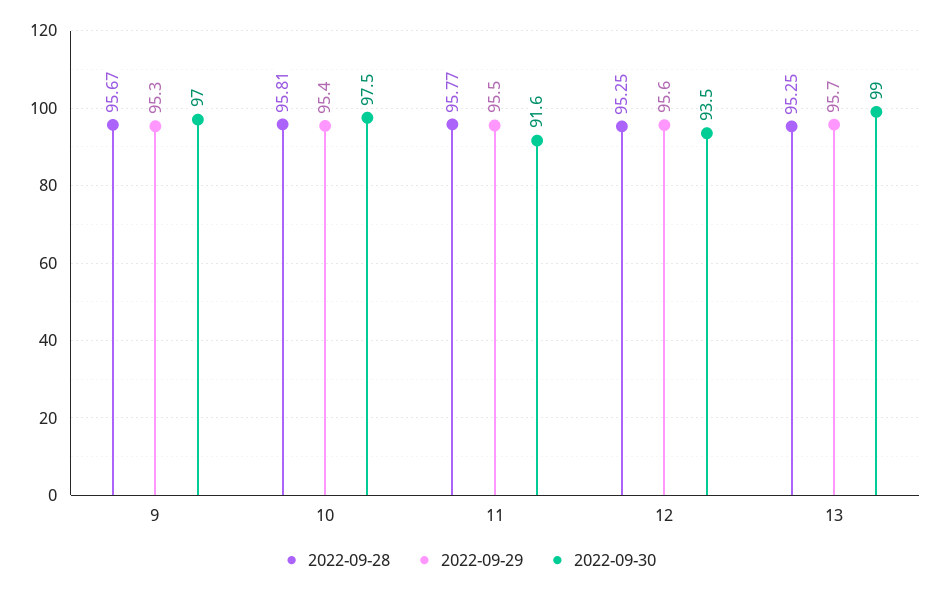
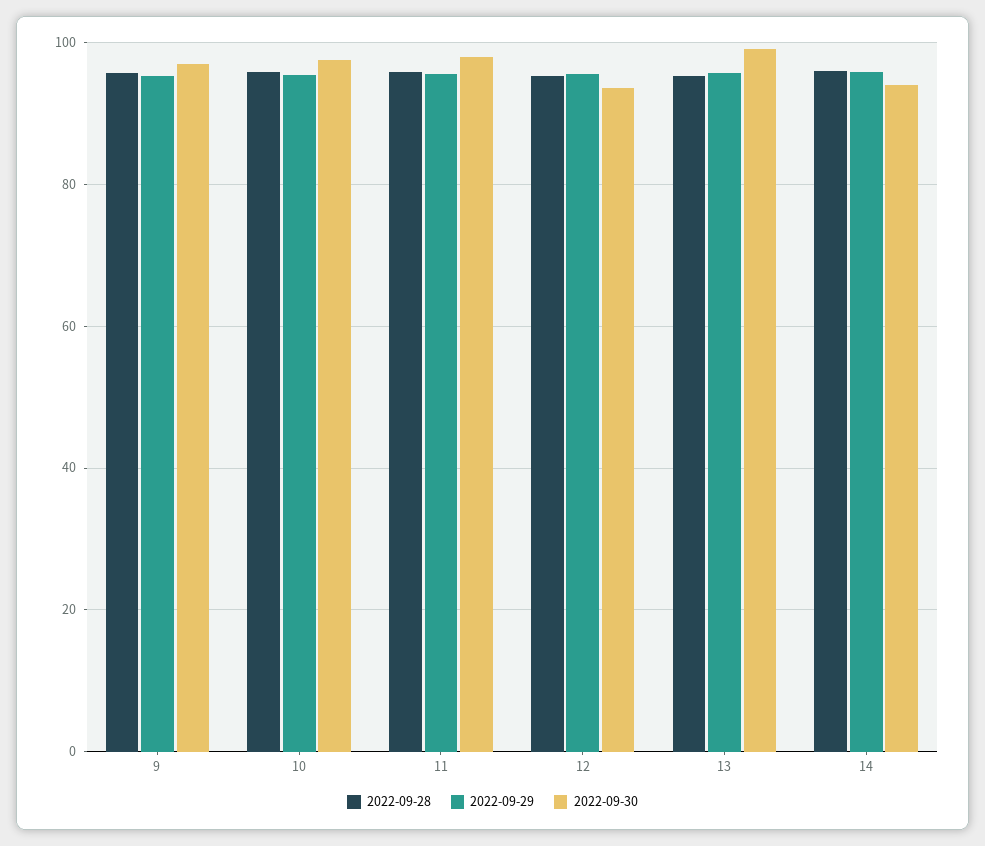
2022-09-30, 11: 91.6 -> 98
2022-09-28, 14: none -> 96
2022-09-29, 14: none -> 96
2022-09-30, 14: none -> 94

